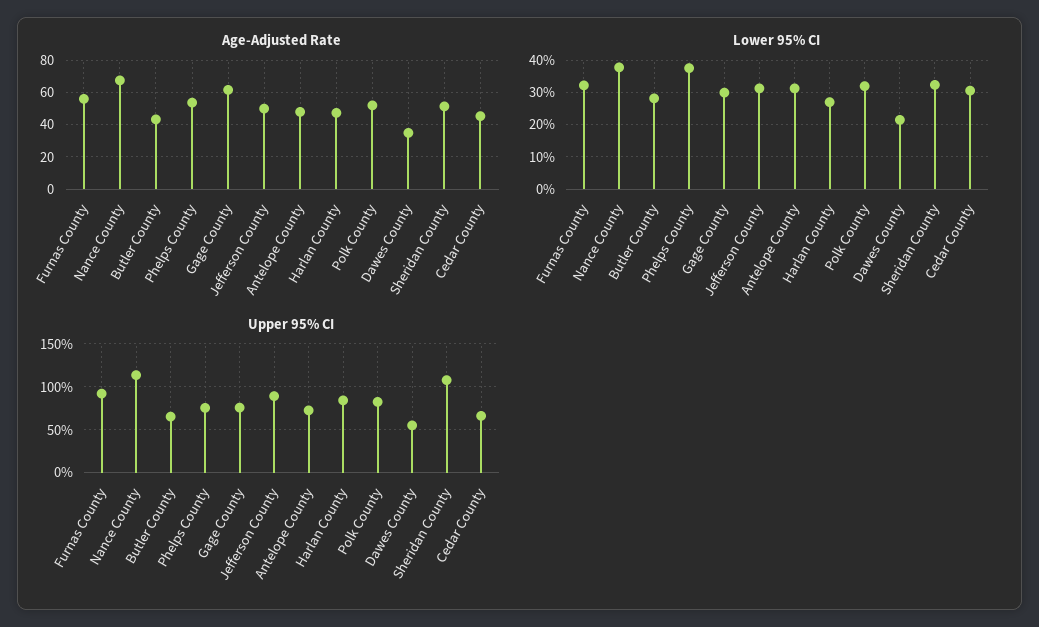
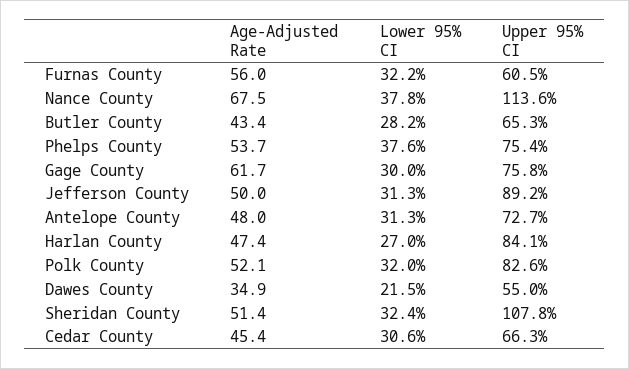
Upper 95% CI, Furnas County: 90 -> 60.5

